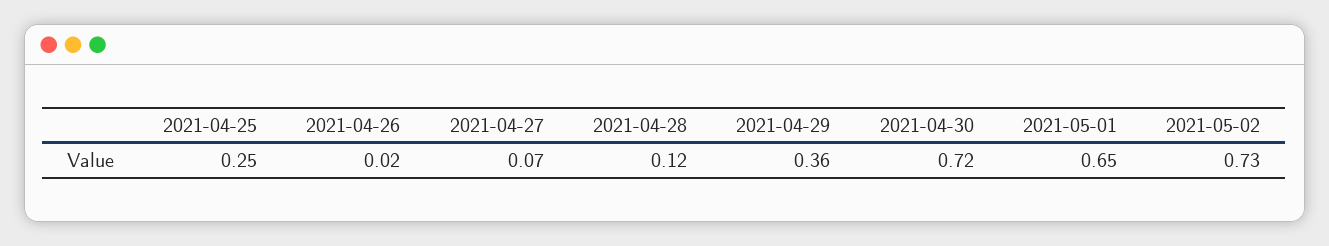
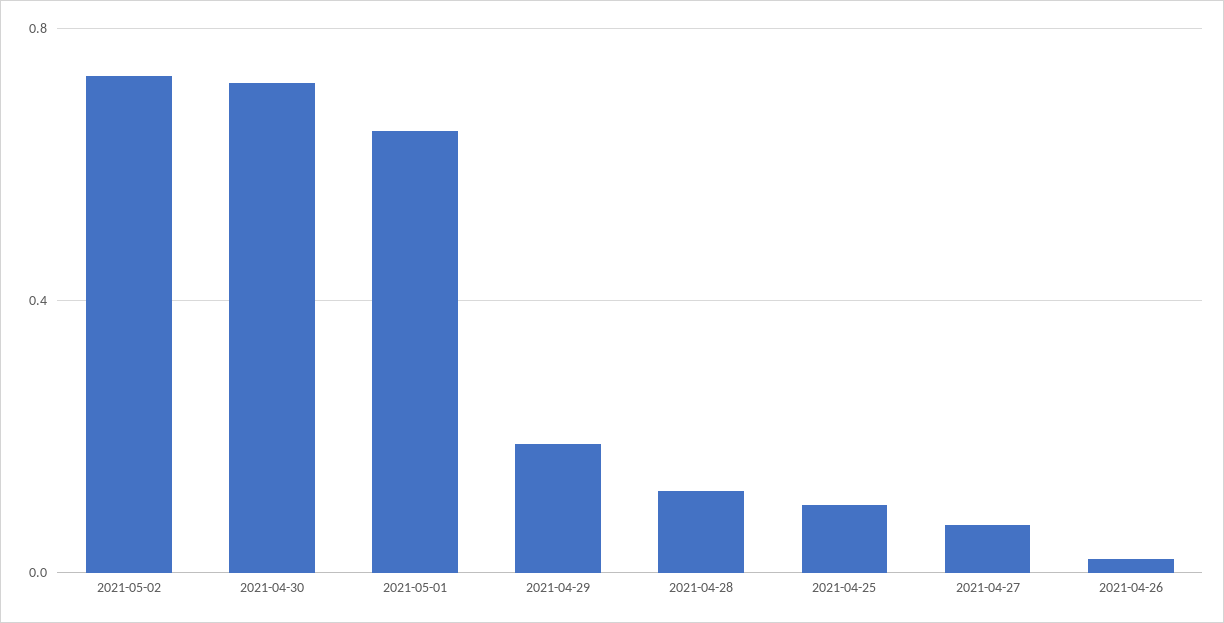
2021-04-25: 0.25 -> 0.1
2021-04-29: 0.36 -> 0.2

